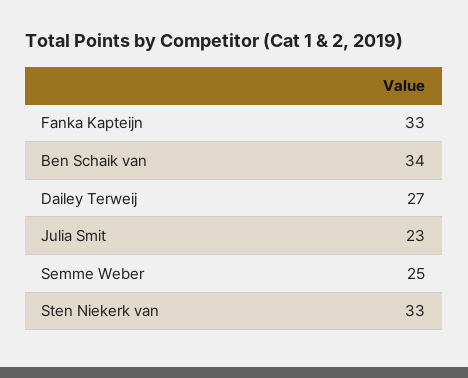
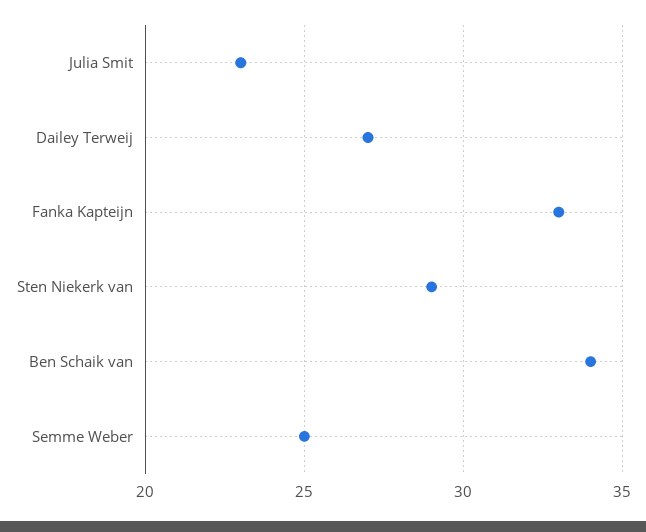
Sten Niekerk van: 33 -> 29

